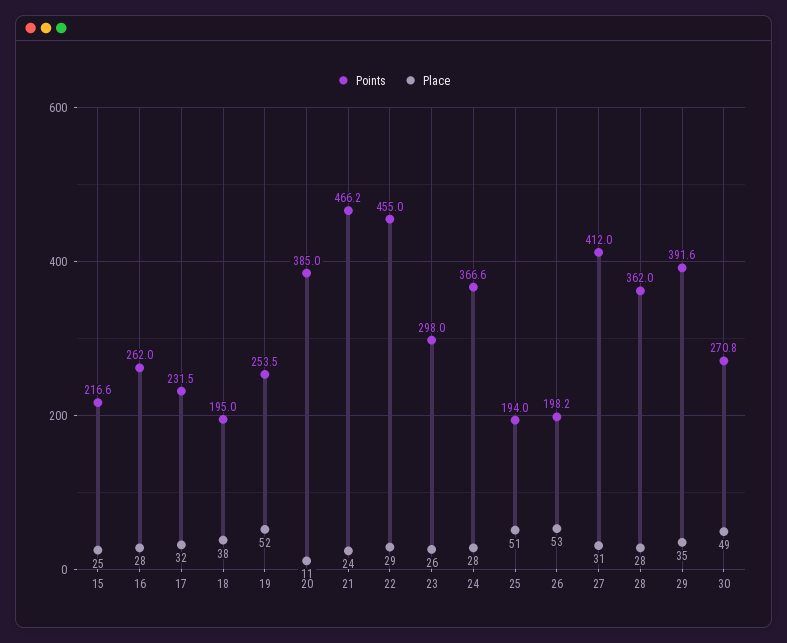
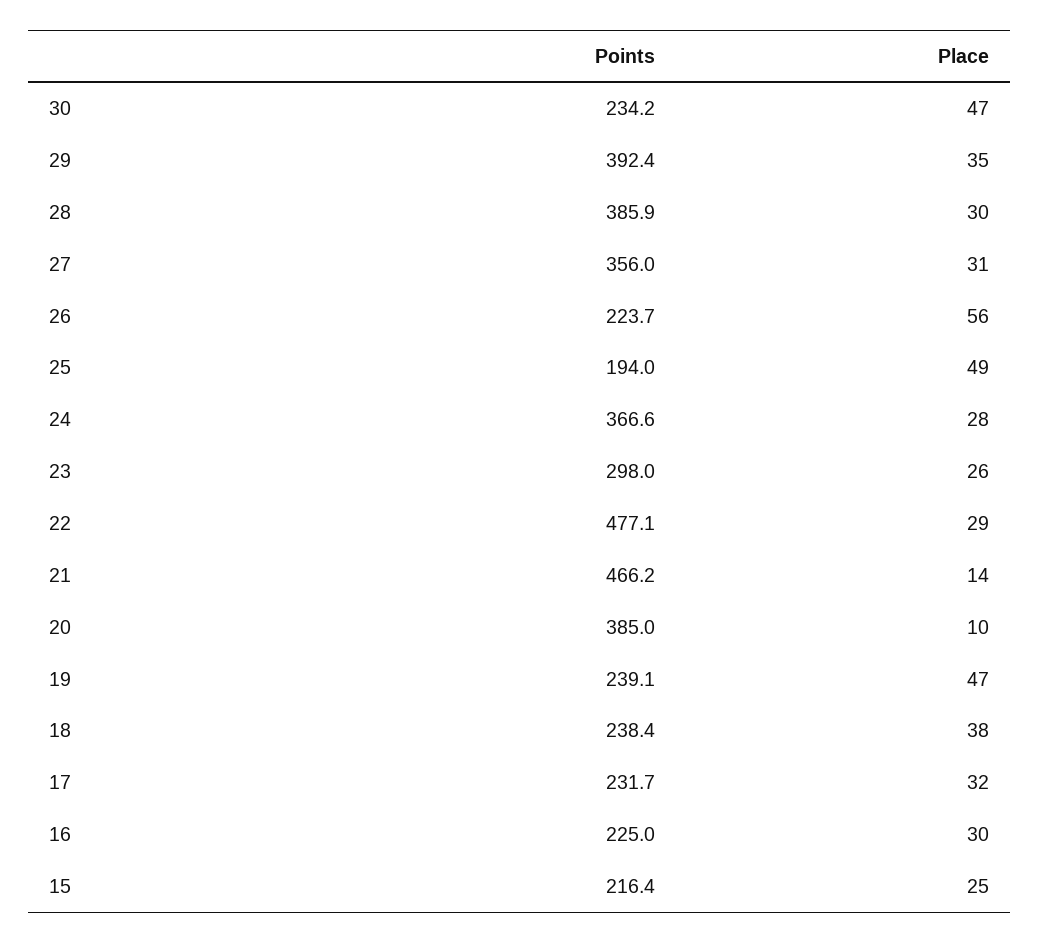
Points, 15: 216.6 -> 216.4
Points, 16: 262 -> 225
Place, 16: 28 -> 30
Points, 17: 231.5 -> 231.7
Points, 18: 195 -> 238.4
Points, 19: 253.5 -> 239.1
Place, 19: 52 -> 47
Place, 20: 11 -> 10
Place, 21: 24 -> 14
Points, 22: 455 -> 477.1
Place, 25: 51 -> 49
Points, 26: 198.2 -> 223.7
Place, 26: 53 -> 56
Points, 27: 412 -> 356
Points, 28: 362 -> 385.9
Place, 28: 28 -> 30
Points, 29: 391.6 -> 392.4
Points, 30: 270.8 -> 234.2
Place, 30: 49 -> 47

